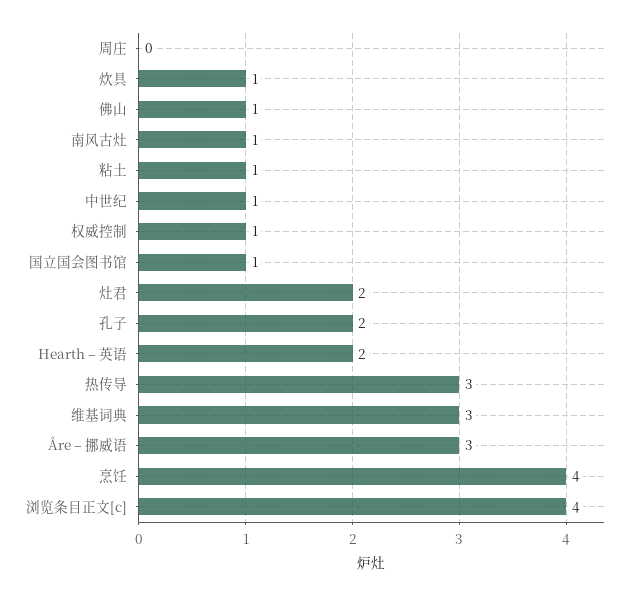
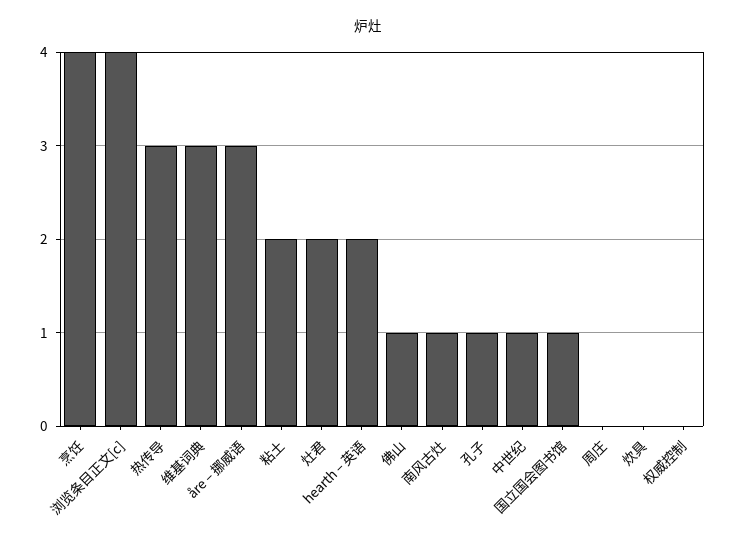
炊具: 1 -> 0
粘土: 1 -> 2
权威控制: 1 -> 0
孔子: 2 -> 1

